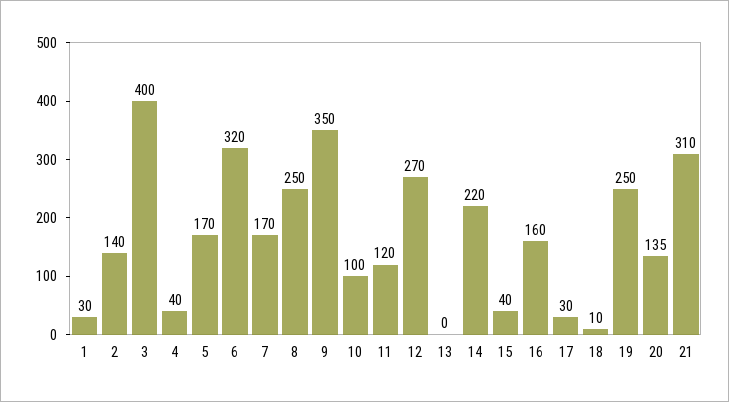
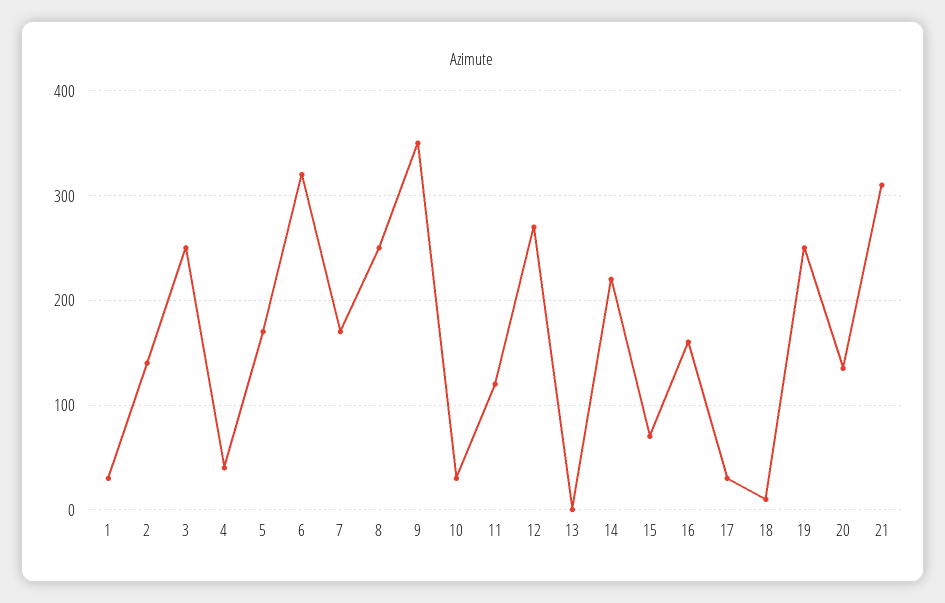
3: 400 -> 250
10: 100 -> 30
15: 40 -> 70

